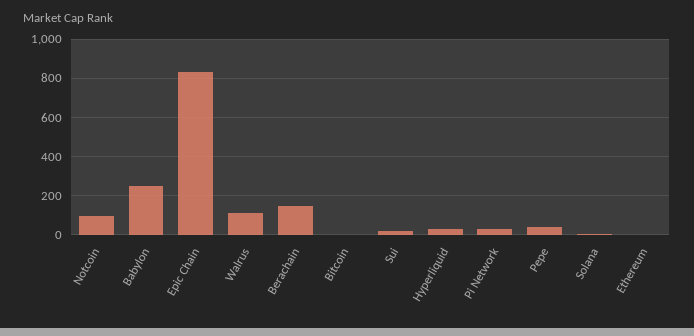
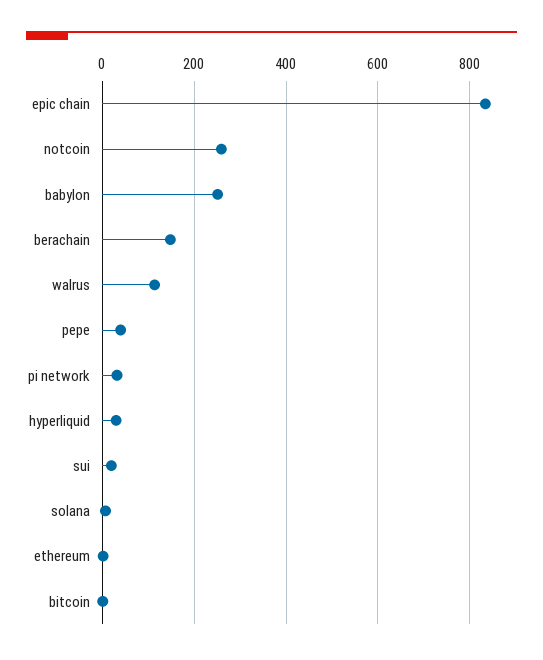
Notcoin: 100 -> 260

